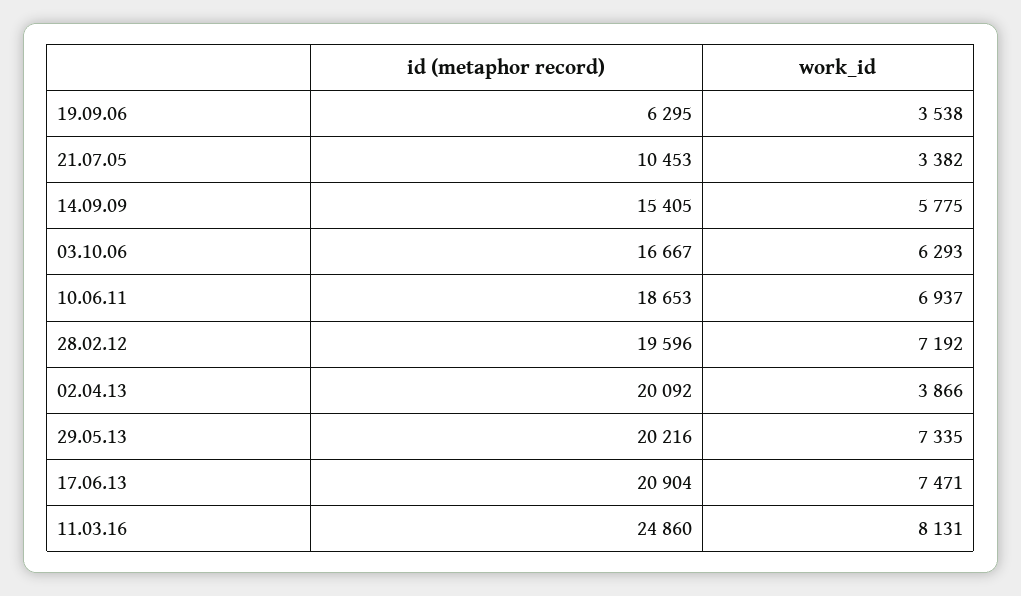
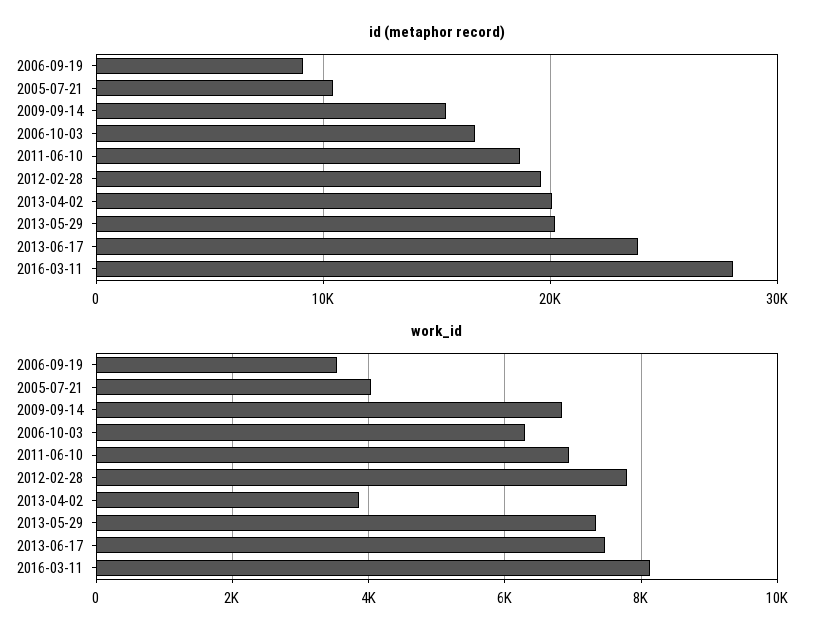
id (metaphor record), 19.09.06: 6295 -> 9000
work_id, 21.07.05: 3382 -> 4000
work_id, 14.09.09: 5775 -> 6800
work_id, 28.02.12: 7192 -> 7800
id (metaphor record), 17.06.13: 20904 -> 24000
id (metaphor record), 11.03.16: 24860 -> 28000

